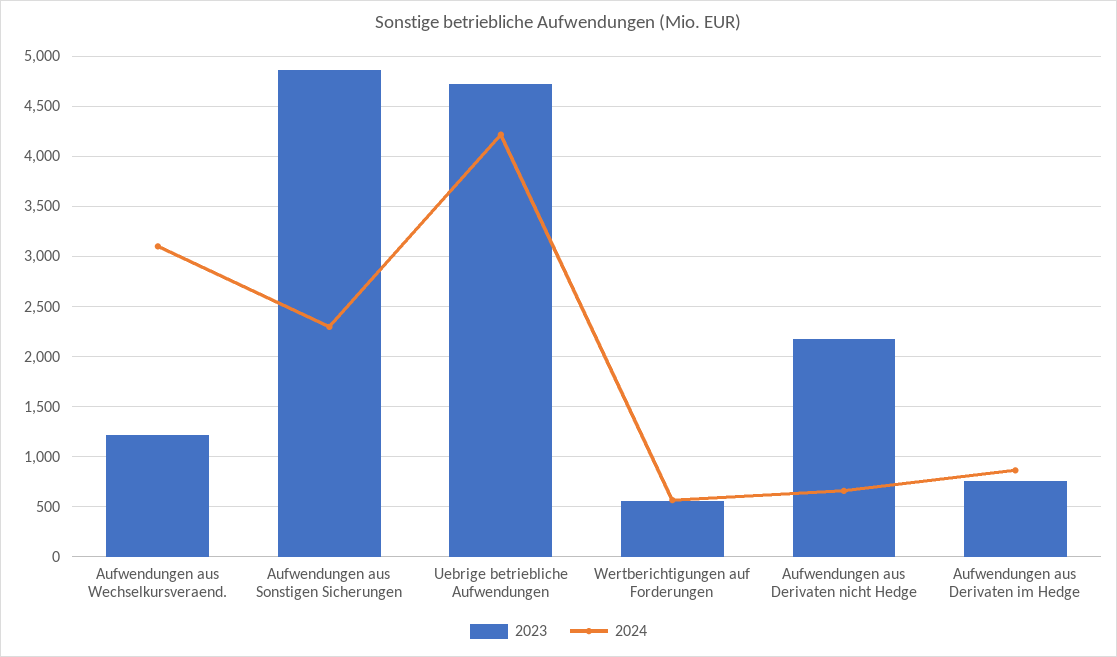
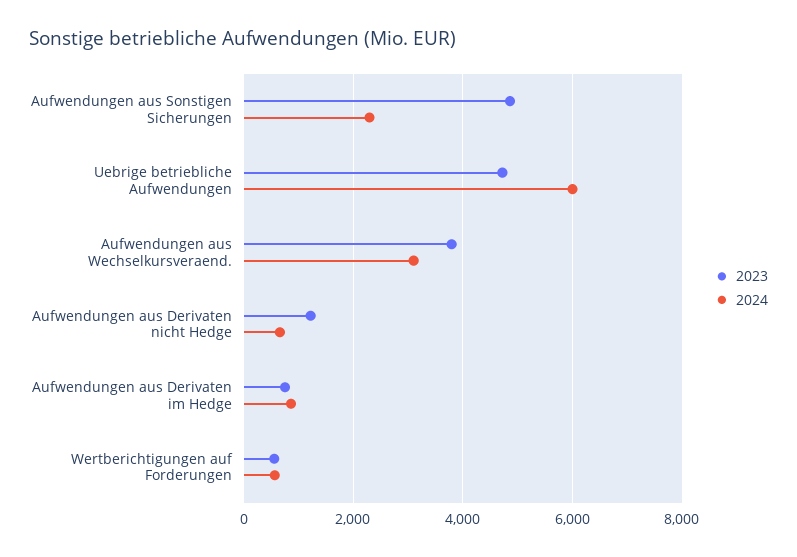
2023, Aufwendungen aus Wechselkursveraend.: 1200 -> 3800
2024, Uebrige betriebliche Aufwendungen: 4200 -> 6000
2023, Aufwendungen aus Derivaten nicht Hedge: 2200 -> 1200

